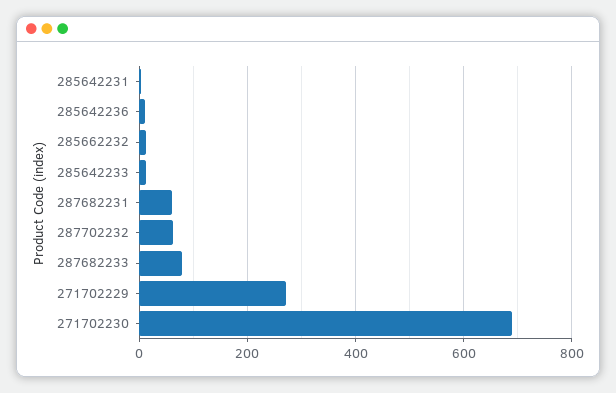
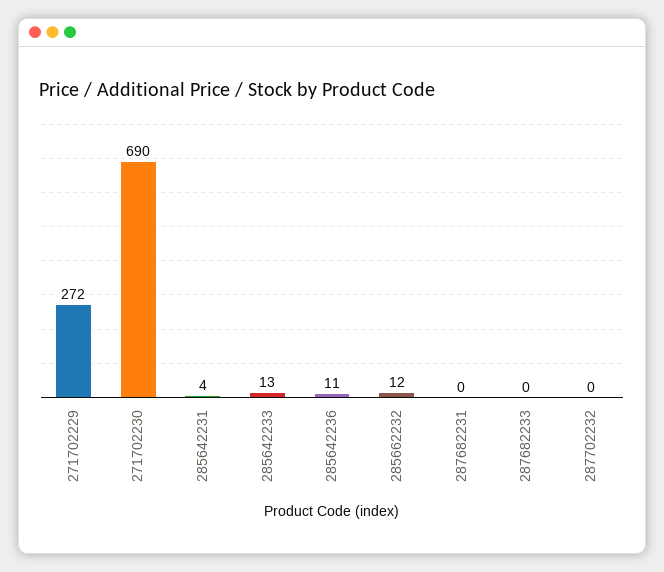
287682231: 60 -> 0
287702232: 60 -> 0
287682233: 80 -> 0

